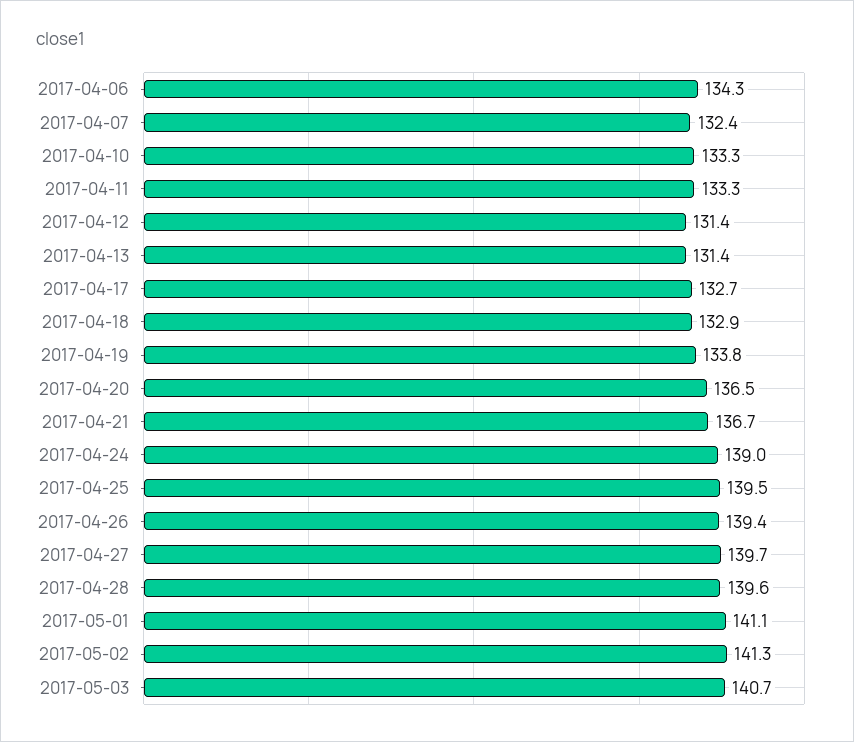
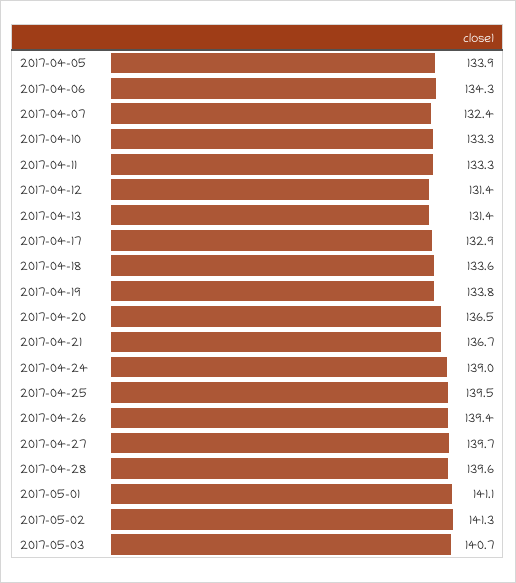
2017-04-17: 132.7 -> 132.9
2017-04-18: 132.9 -> 133.6
2017-04-05: none -> 133.9

